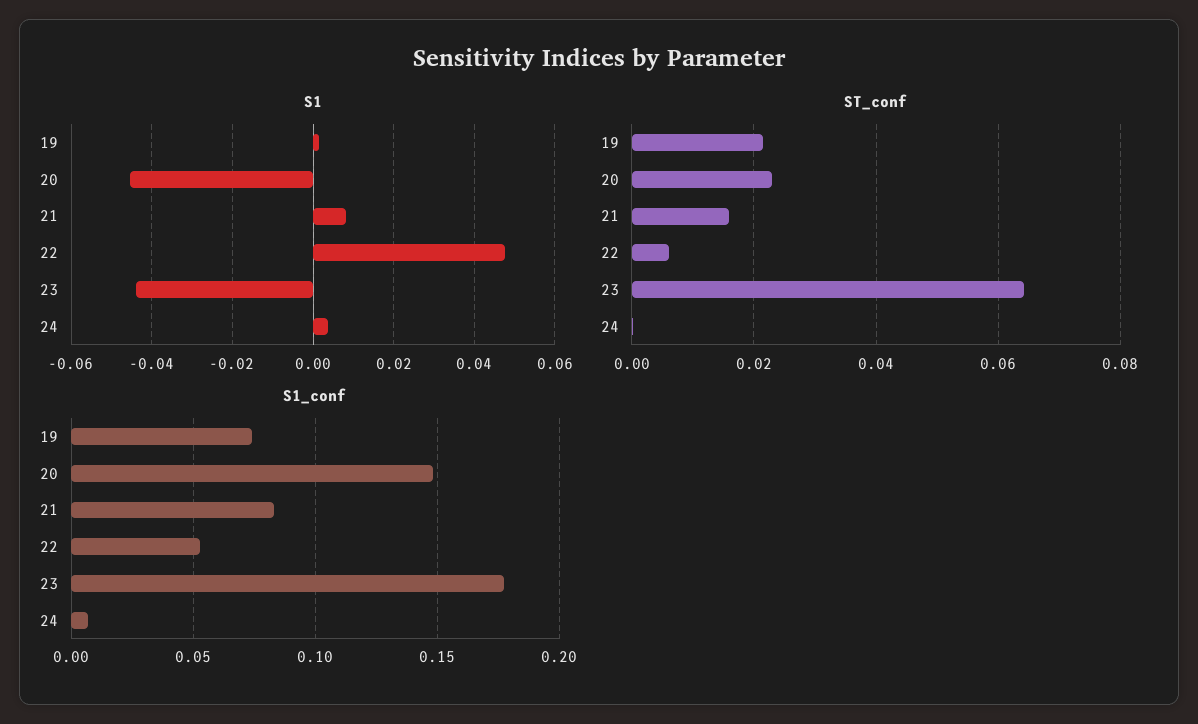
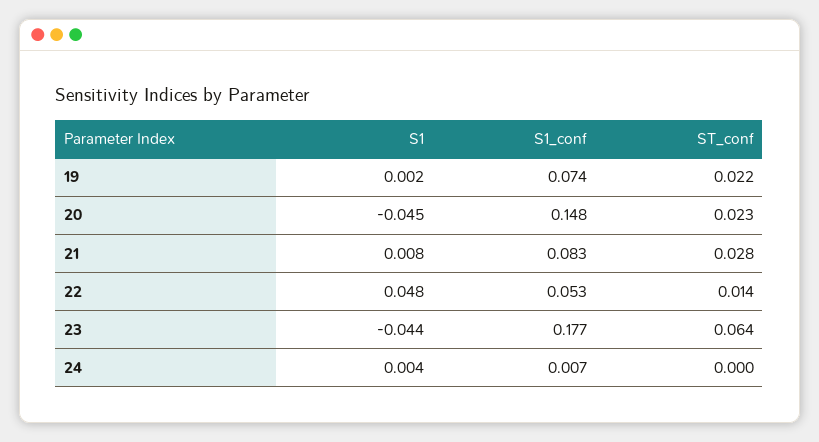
ST_conf, 21: 0.016 -> 0.028
ST_conf, 22: 0.006 -> 0.014

